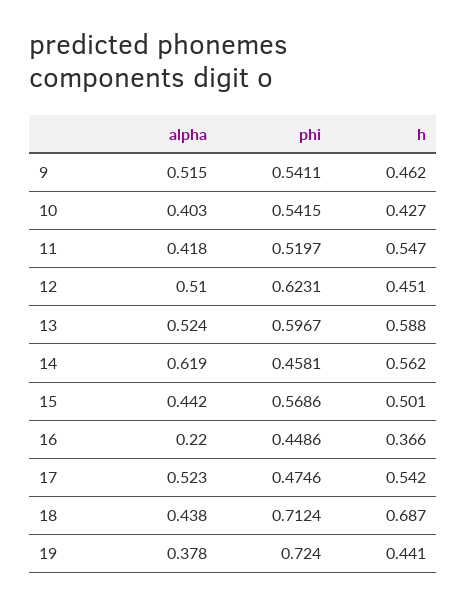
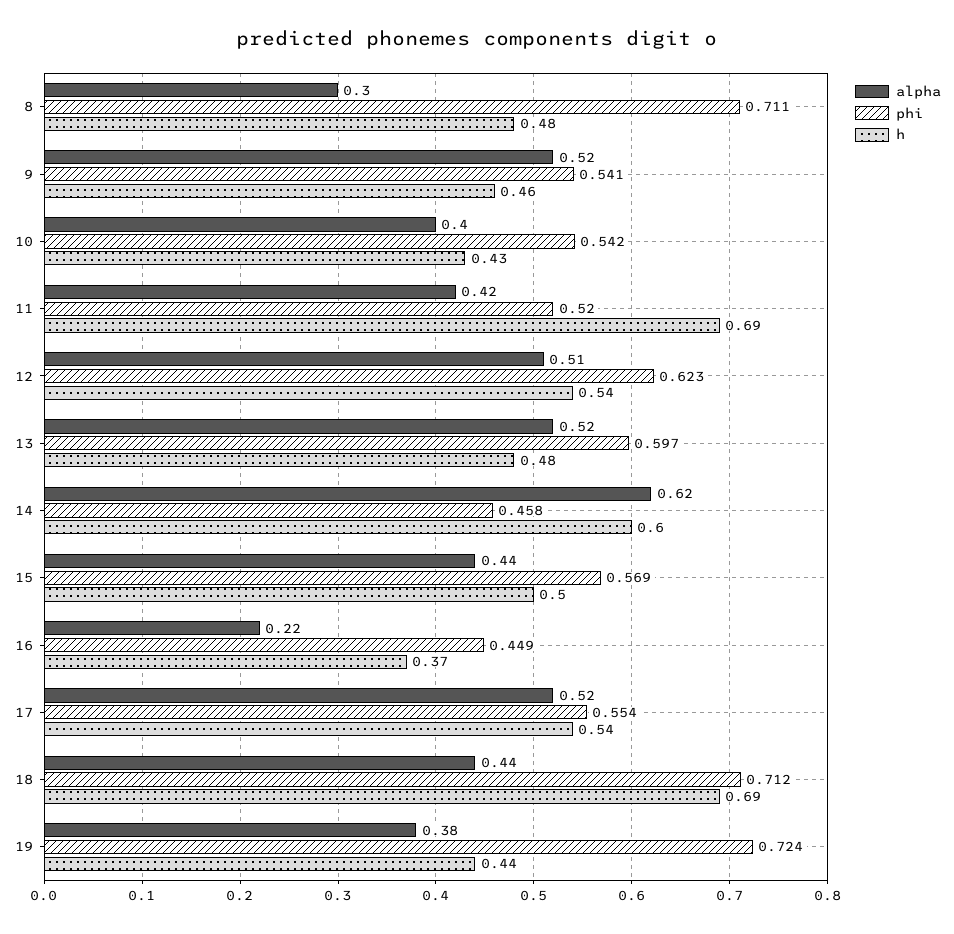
h, 11: 0.547 -> 0.69
h, 12: 0.451 -> 0.54
h, 13: 0.588 -> 0.48
h, 14: 0.562 -> 0.6
phi, 17: 0.4746 -> 0.554
alpha, 8: none -> 0.3
phi, 8: none -> 0.711
h, 8: none -> 0.48

